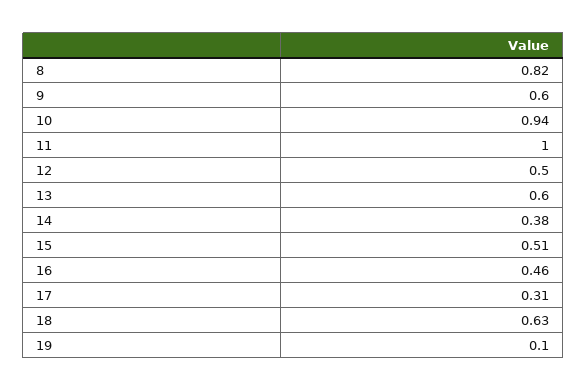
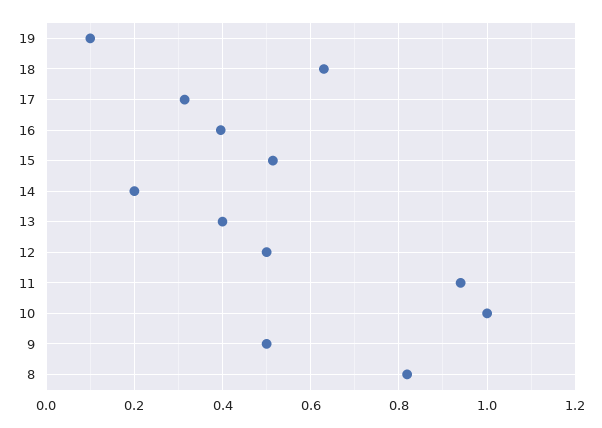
9: 0.6 -> 0.5
10: 0.94 -> 1
11: 1 -> 0.94
13: 0.6 -> 0.4
14: 0.38 -> 0.2
16: 0.46 -> 0.4

